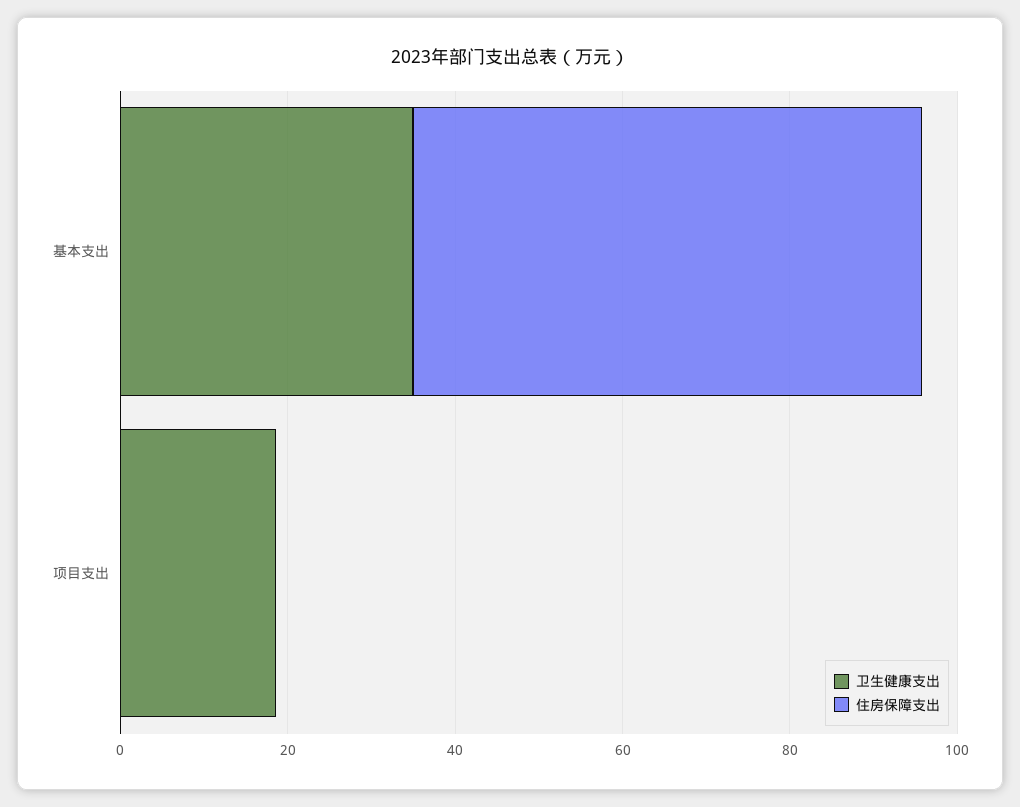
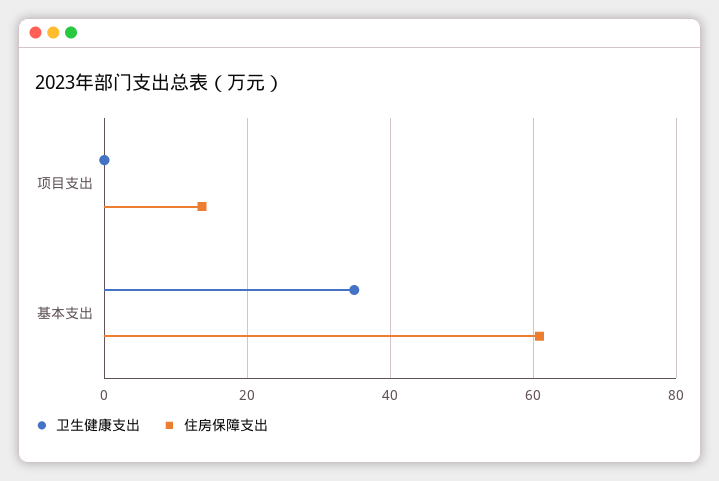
卫生健康支出, 项目支出: 20 -> 0
住房保障支出, 项目支出: 0 -> 14

